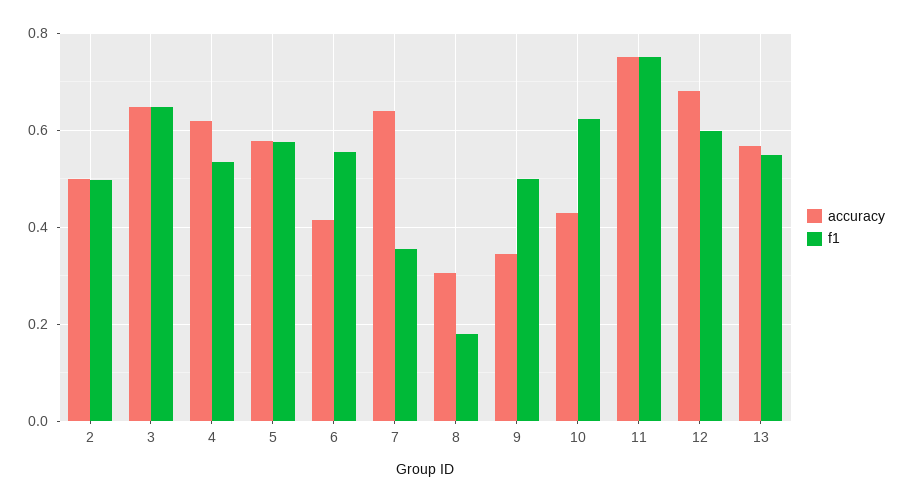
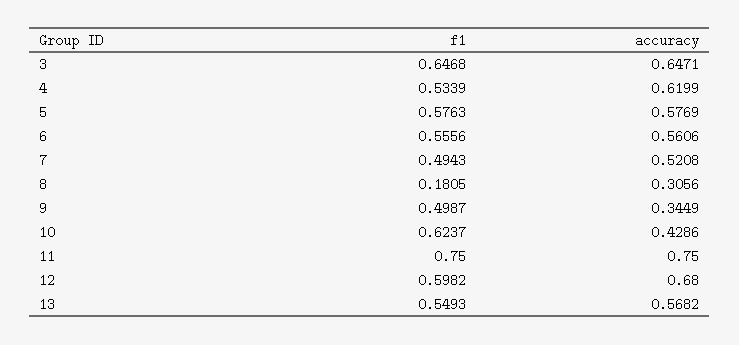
accuracy, 2: 0.5 -> none
f1, 2: 0.5 -> none
accuracy, 6: 0.42 -> 0.5606
accuracy, 7: 0.64 -> 0.5208
f1, 7: 0.36 -> 0.4943

